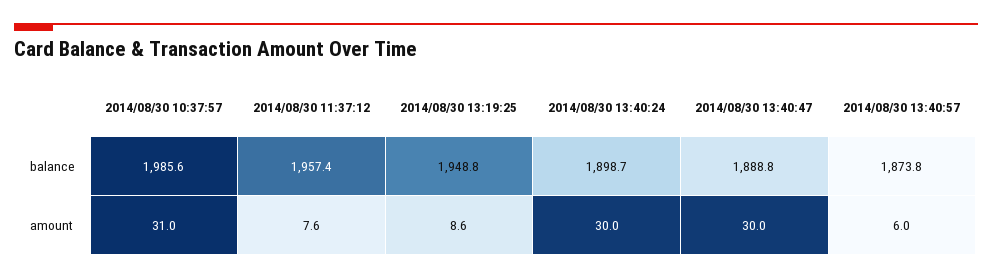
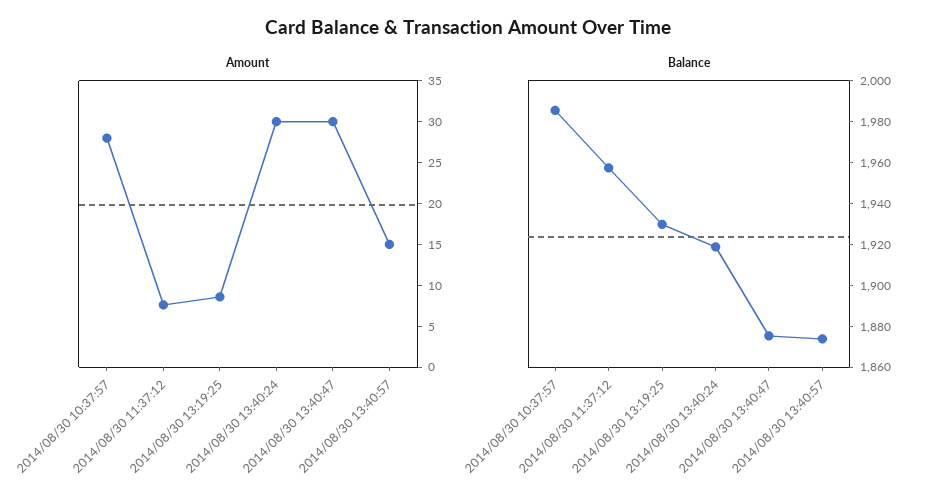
balance, 2014/08/30 13:19:25: 1948.8 -> 1930
balance, 2014/08/30 13:40:24: 1898.7 -> 1920
balance, 2014/08/30 13:40:47: 1888.8 -> 1875
amount, 2014/08/30 10:37:57: 31 -> 28
amount, 2014/08/30 13:40:57: 6 -> 15

